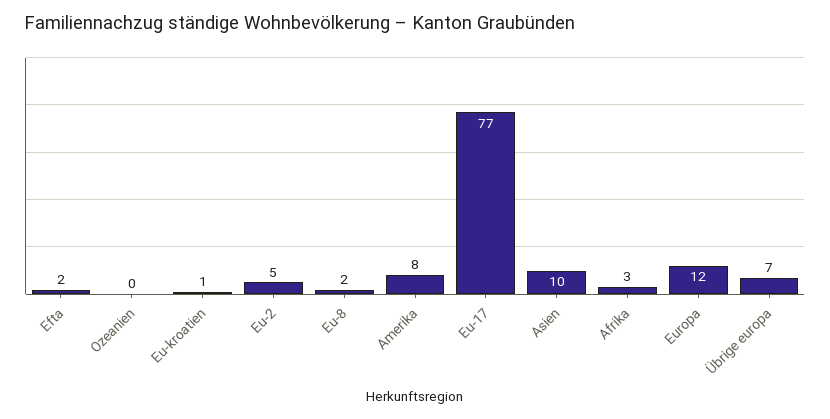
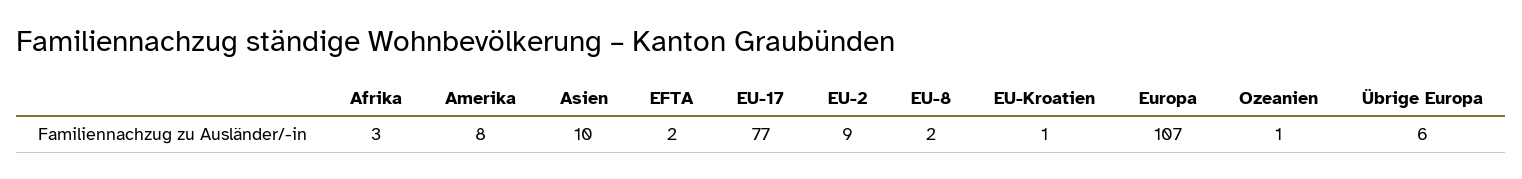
Ozeanien: 0 -> 1
Eu-2: 5 -> 9
Europa: 12 -> 107
Übrige europa: 7 -> 6

